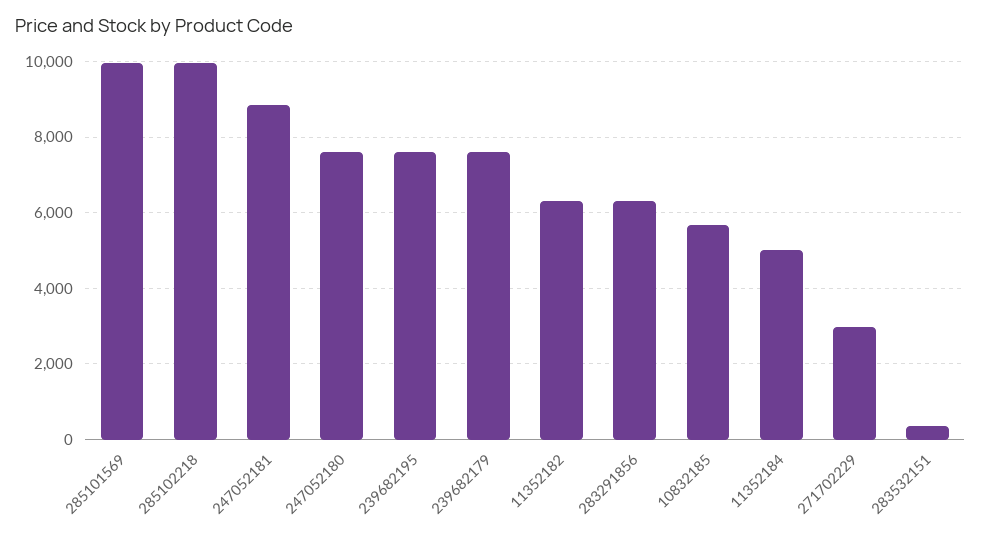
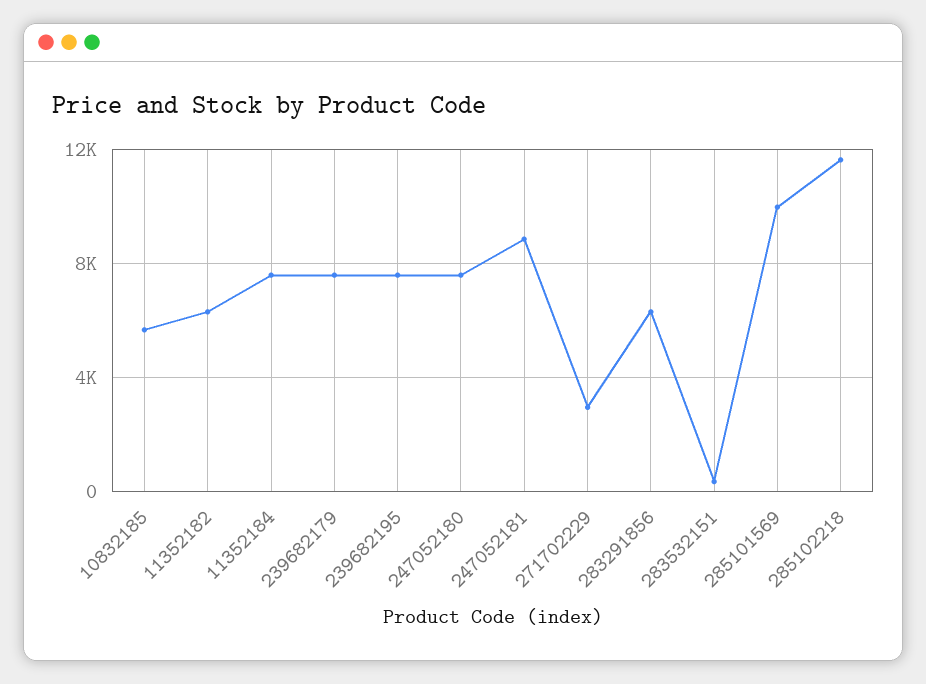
285102218: 10000 -> 11500
11352184: 5000 -> 7500

